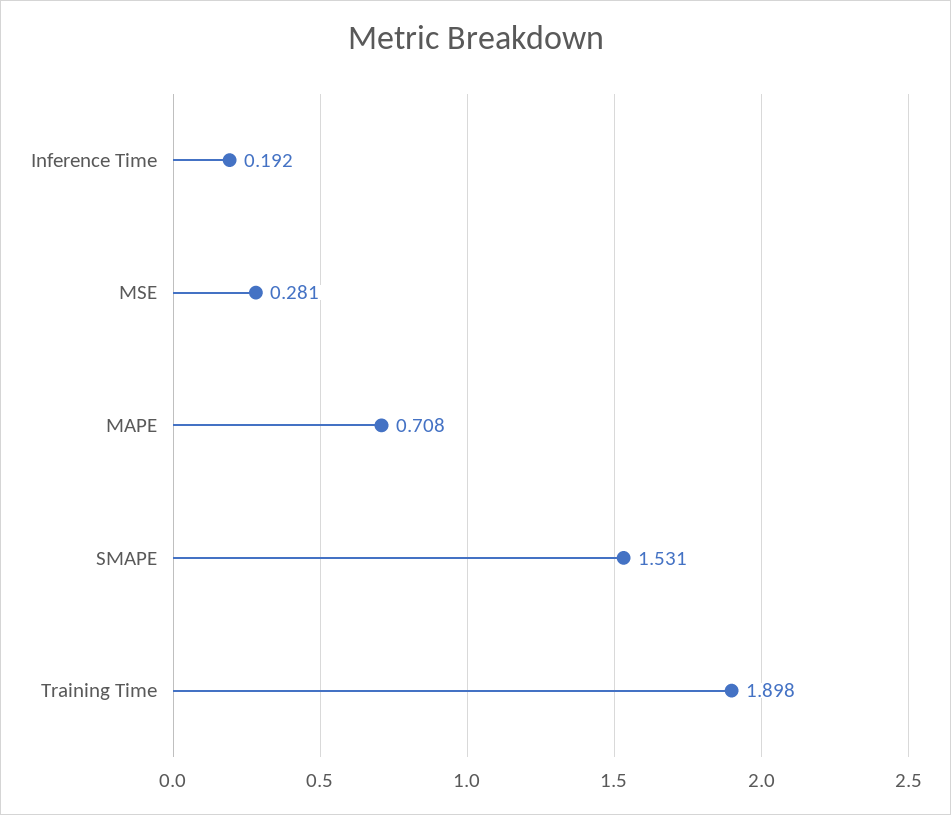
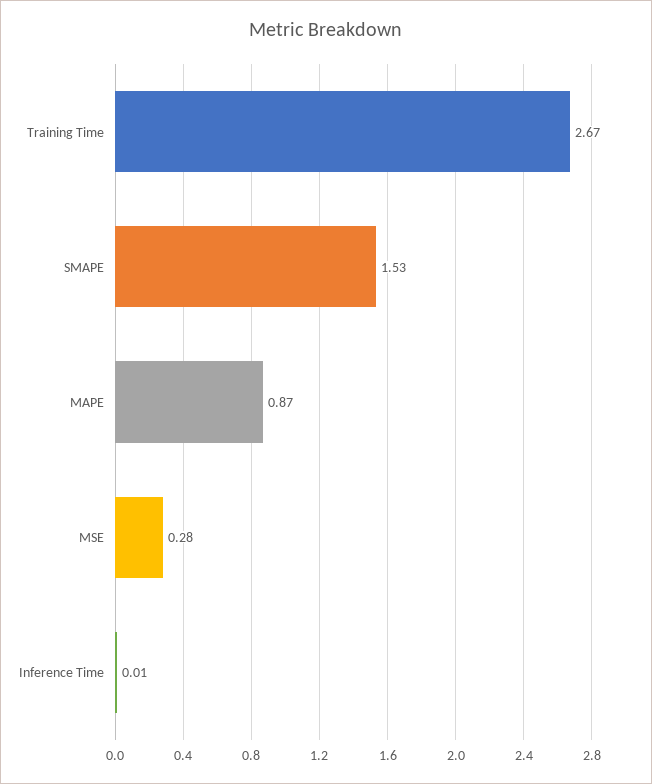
Inference Time: 0.192 -> 0.01
MAPE: 0.708 -> 0.87
Training Time: 1.898 -> 2.67

